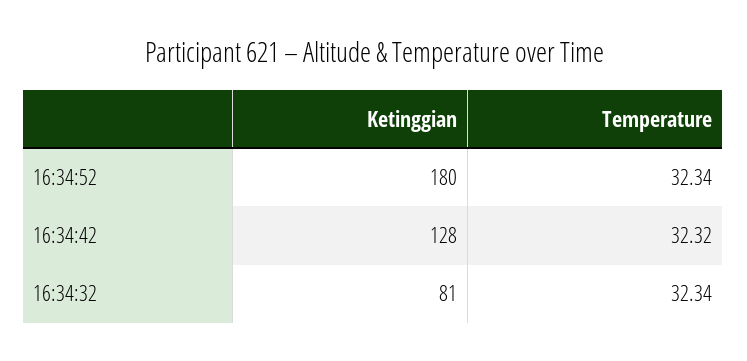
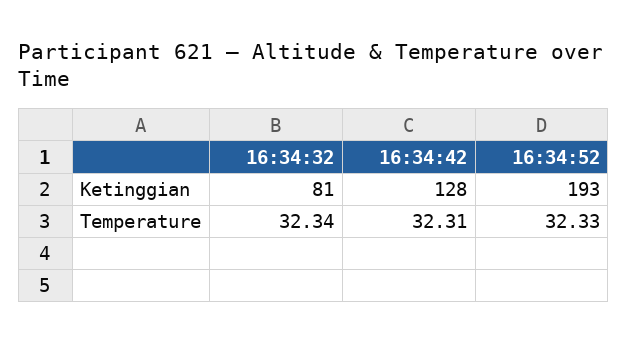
Ketinggian, 16:34:52: 180 -> 193
Temperature, 16:34:52: 32.34 -> 32.33
Temperature, 16:34:42: 32.32 -> 32.31

